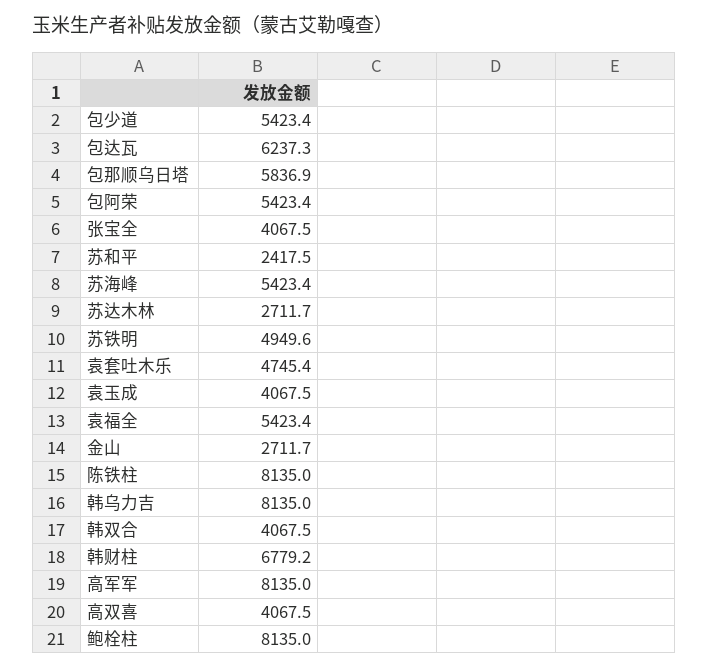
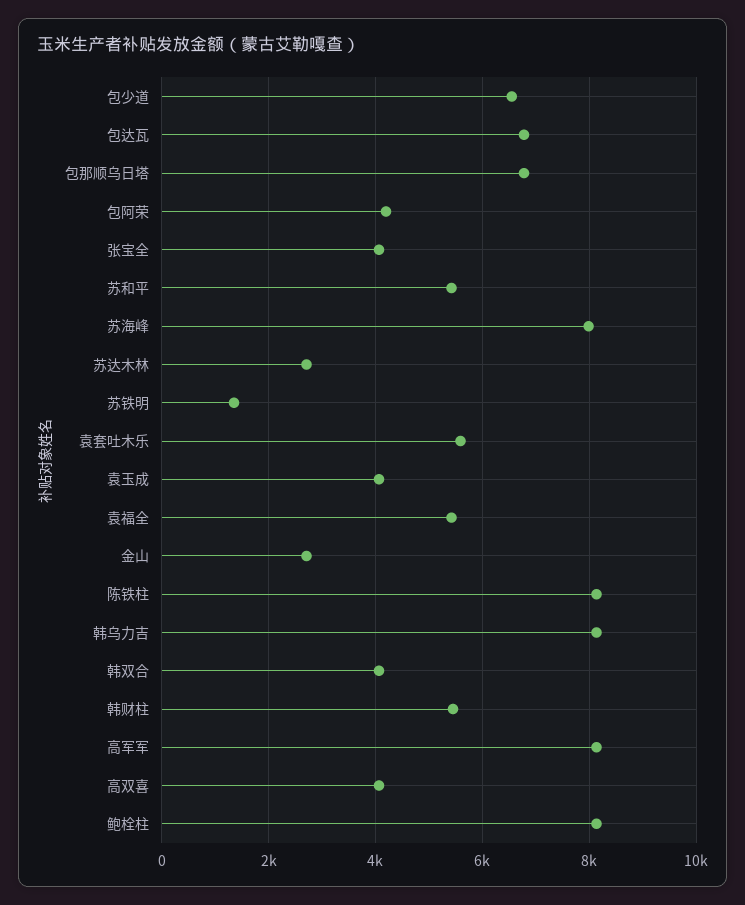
包少道: 5423.4 -> 6600
包达瓦: 6237.3 -> 6800
包那顺乌日塔: 5836.9 -> 6800
包阿荣: 5423.4 -> 4200
苏和平: 2417.5 -> 5400
苏海峰: 5423.4 -> 8000
苏铁明: 4949.6 -> 1400
袁套吐木乐: 4745.4 -> 5600
韩财柱: 6779.2 -> 5400

